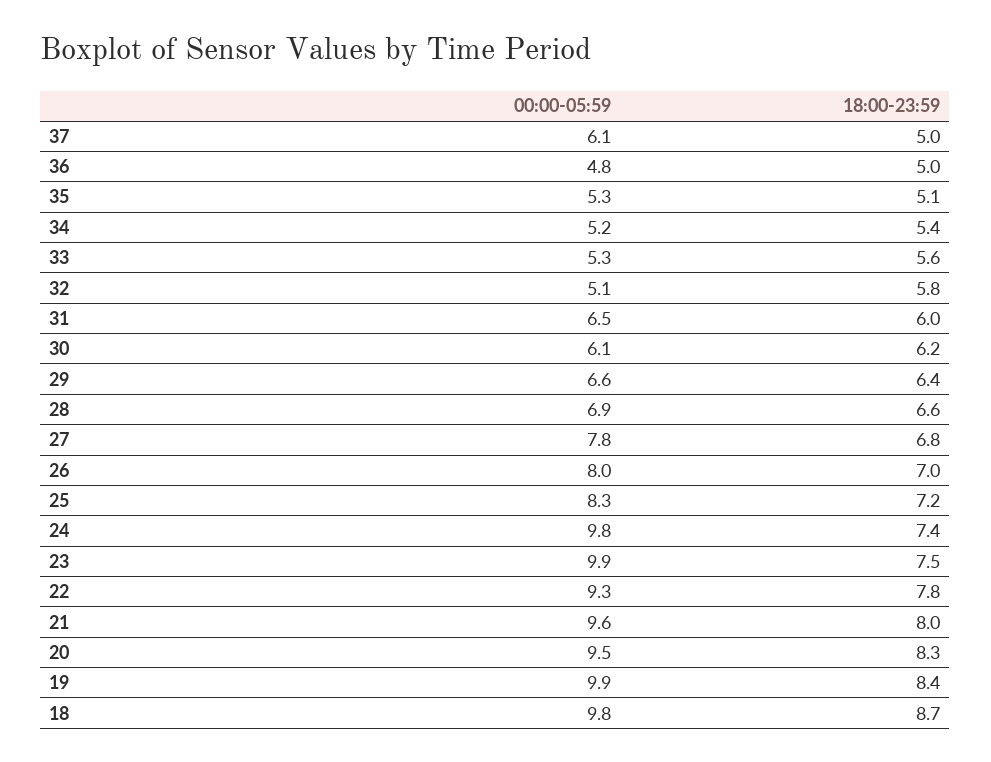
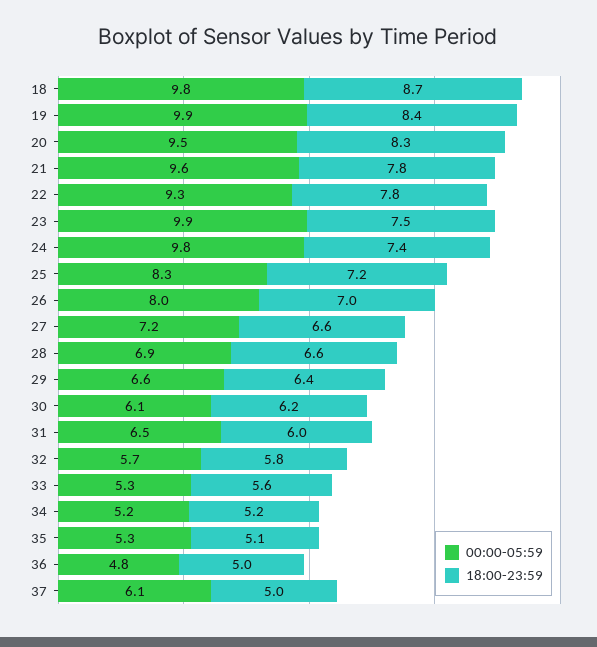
18:00-23:59, 34: 5.4 -> 5.2
00:00-05:59, 32: 5.1 -> 5.7
00:00-05:59, 27: 7.8 -> 7.2
18:00-23:59, 27: 6.8 -> 6.6
18:00-23:59, 21: 8 -> 7.8

